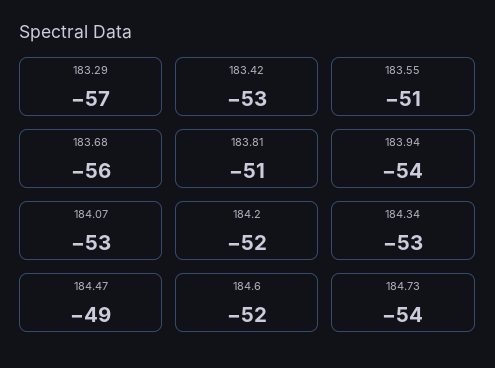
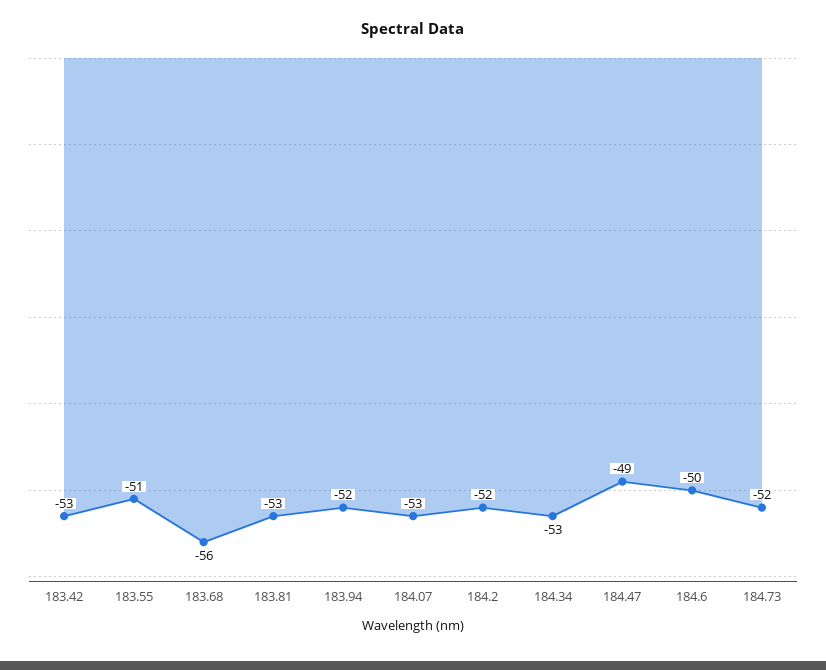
183.29: -57 -> none
183.81: -51 -> -53
183.94: -54 -> -52
184.6: -52 -> -50
184.73: -54 -> -52

